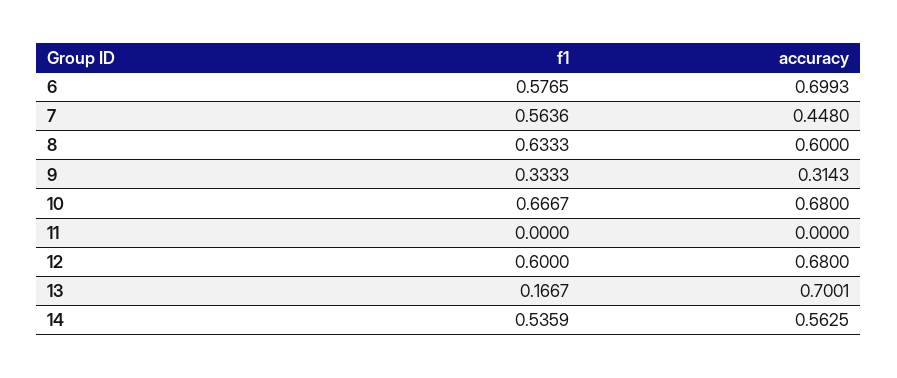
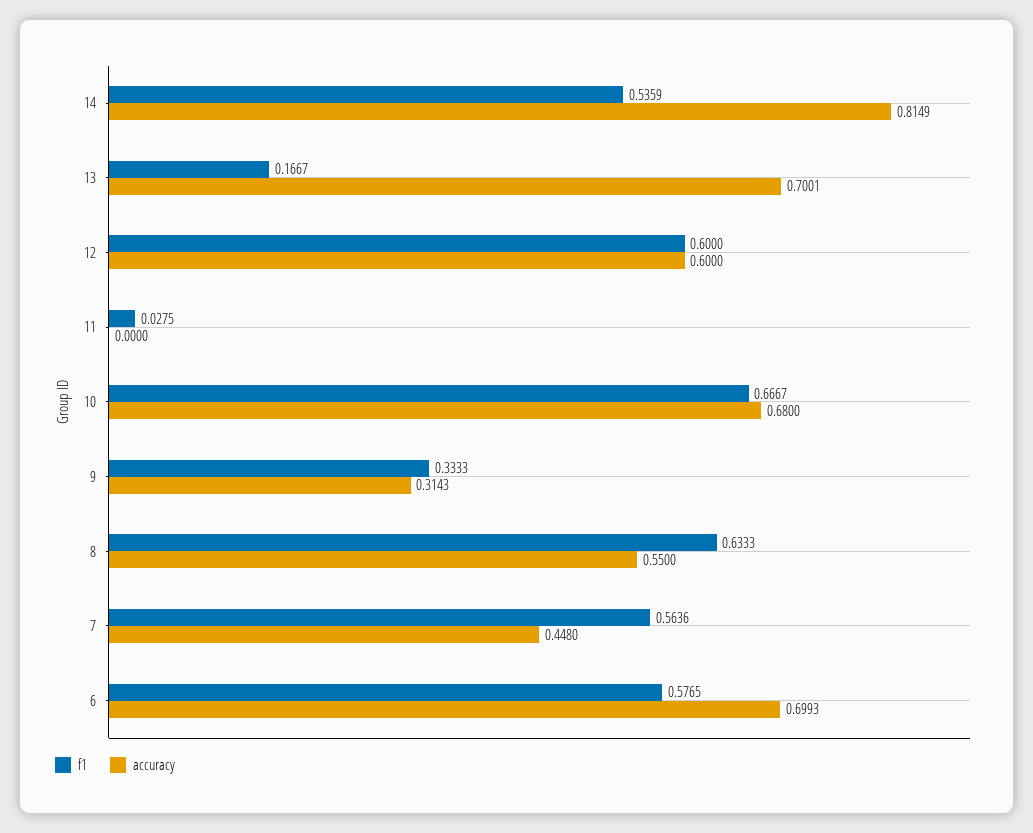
accuracy, 8: 0.6 -> 0.55
f1, 11: 0 -> 0.0275
accuracy, 12: 0.68 -> 0.6
accuracy, 14: 0.5625 -> 0.8149

